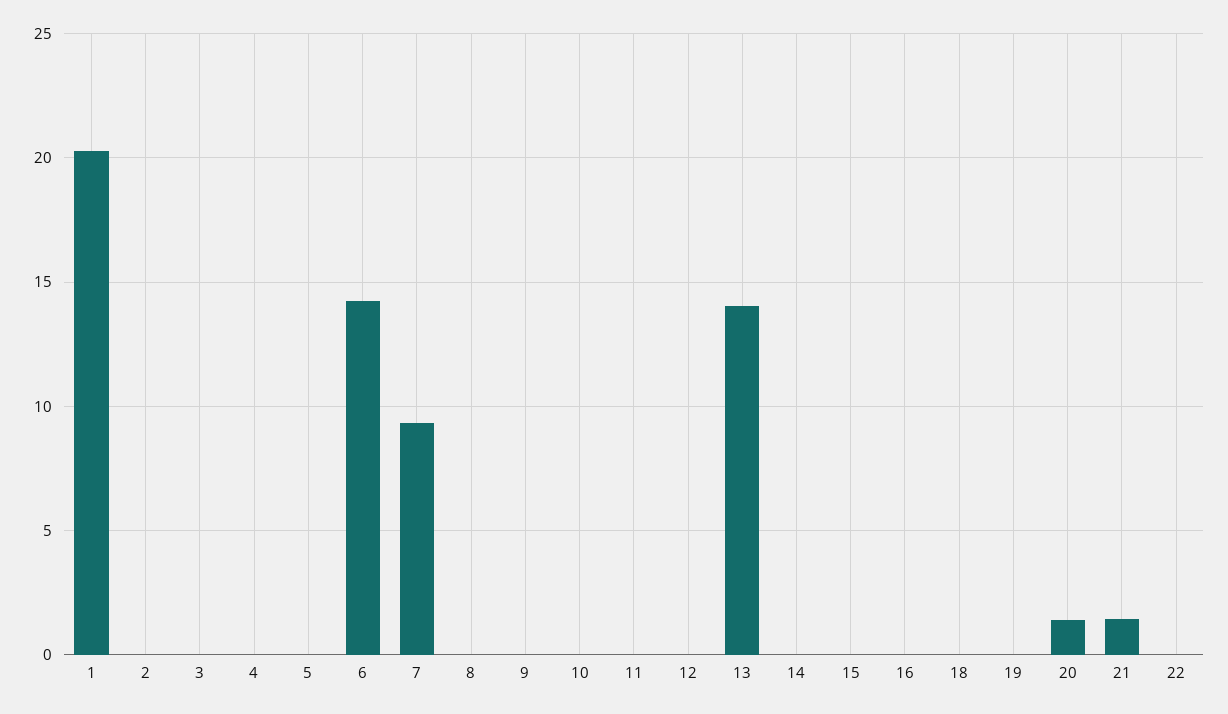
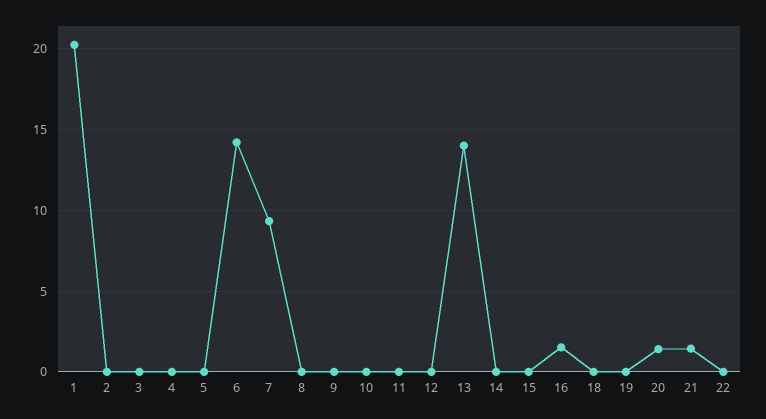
16: 0 -> 1.5

